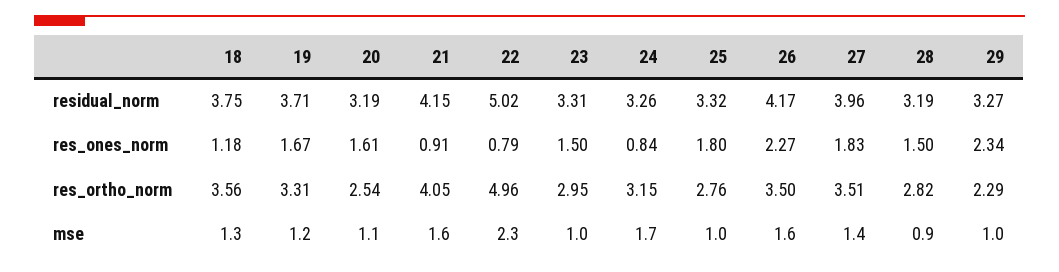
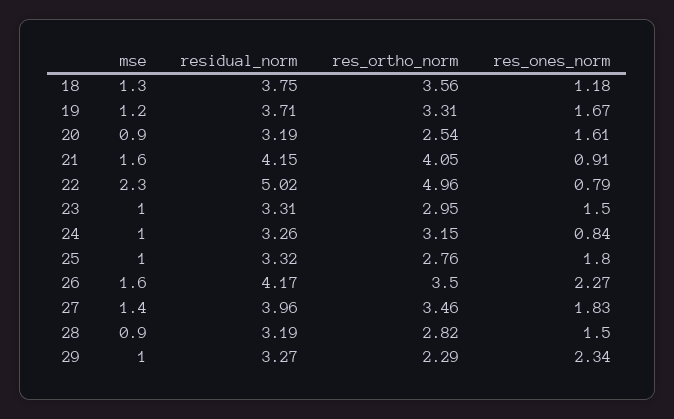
27, res_ortho_norm: 3.51 -> 3.46
20, mse: 1.1 -> 0.9
24, mse: 1.7 -> 1

